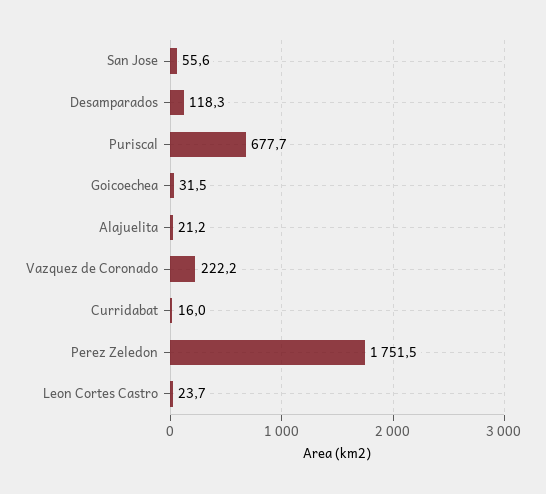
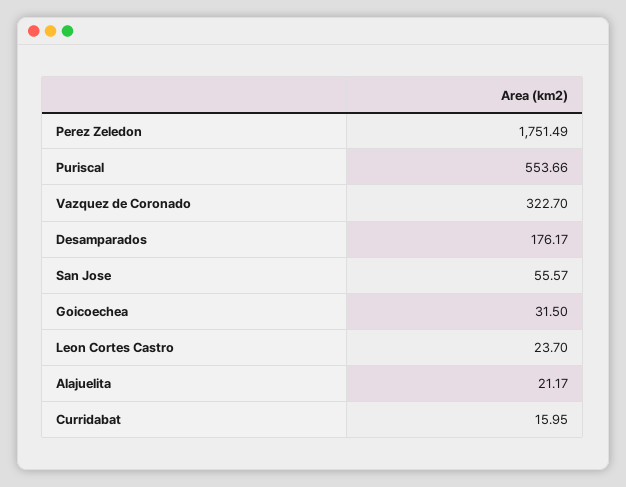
Desamparados: 118.3 -> 176.17
Puriscal: 677.7 -> 553.66
Vazquez de Coronado: 222.2 -> 322.7

